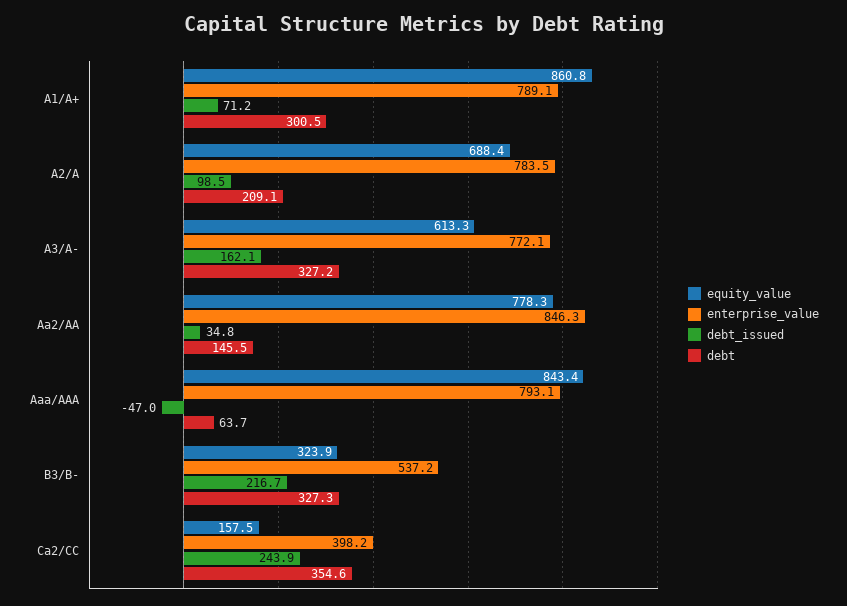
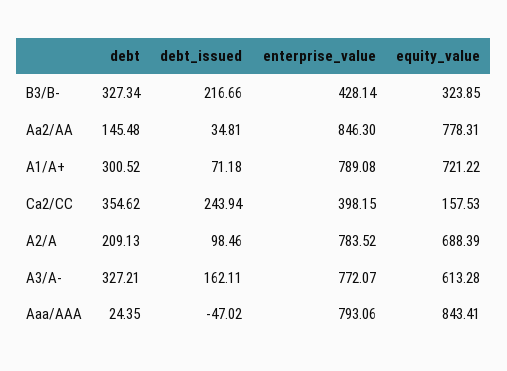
equity_value, A1/A+: 860.8 -> 721.22
debt, Aaa/AAA: 63.7 -> 24.35
enterprise_value, B3/B-: 537.2 -> 428.14

